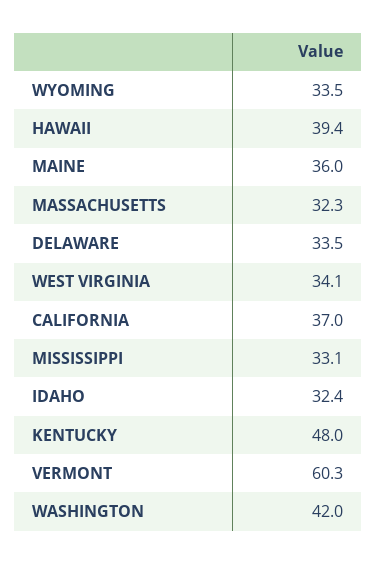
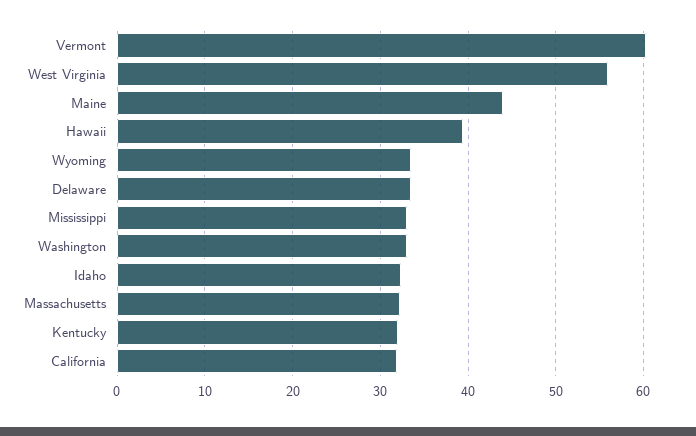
MAINE: 36 -> 44
WEST VIRGINIA: 34.1 -> 56
CALIFORNIA: 37 -> 32
KENTUCKY: 48 -> 32
WASHINGTON: 42 -> 33

